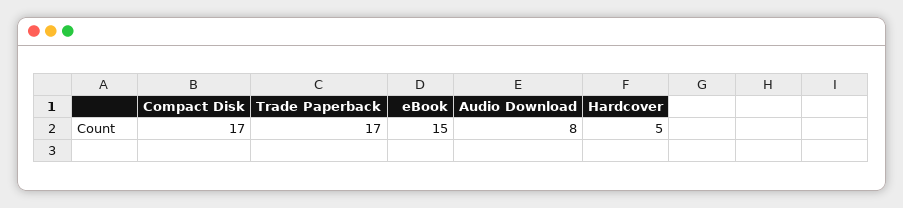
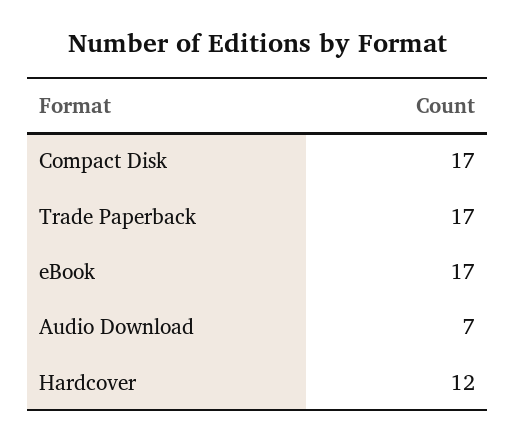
eBook: 15 -> 17
Audio Download: 8 -> 7
Hardcover: 5 -> 12

